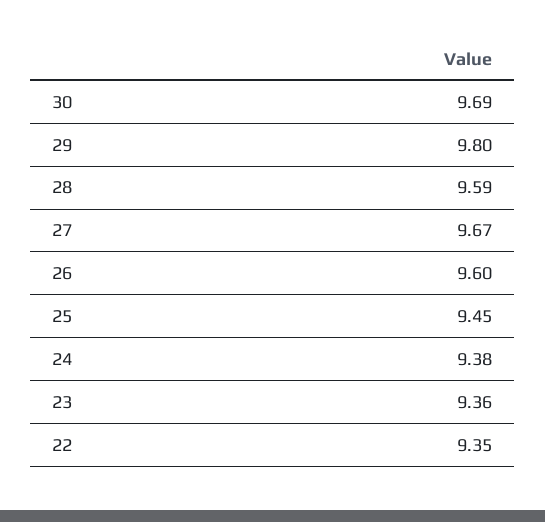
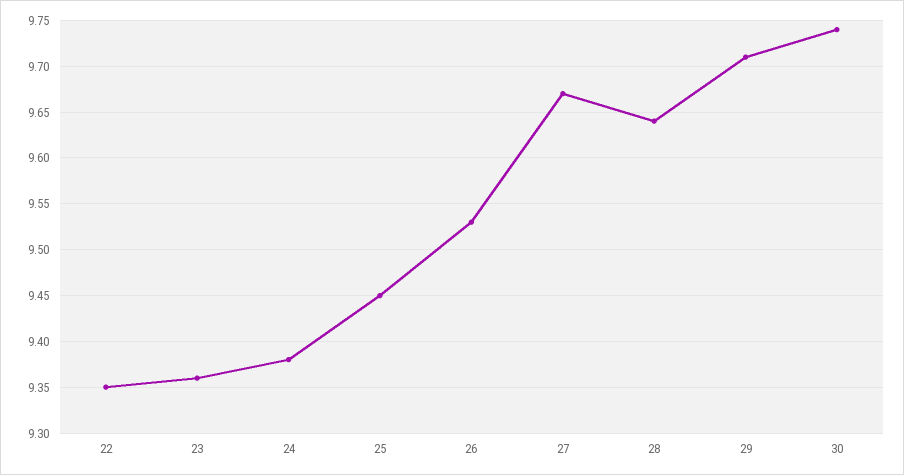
30: 9.69 -> 9.74
29: 9.8 -> 9.71
28: 9.59 -> 9.64
26: 9.6 -> 9.53

